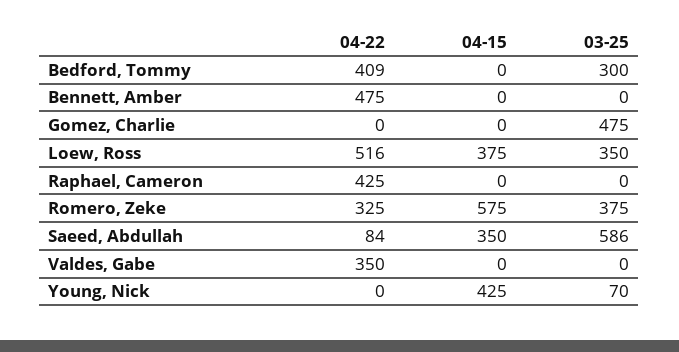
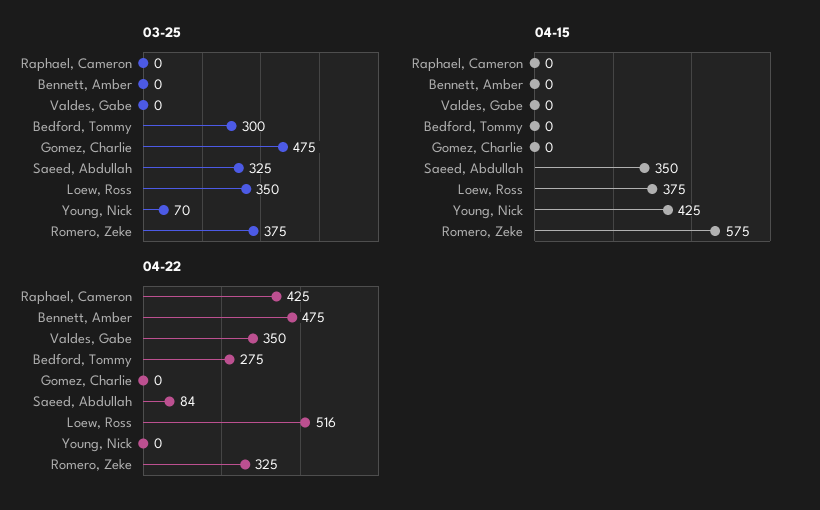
04-22, Bedford, Tommy: 409 -> 275
03-25, Saeed, Abdullah: 586 -> 325

